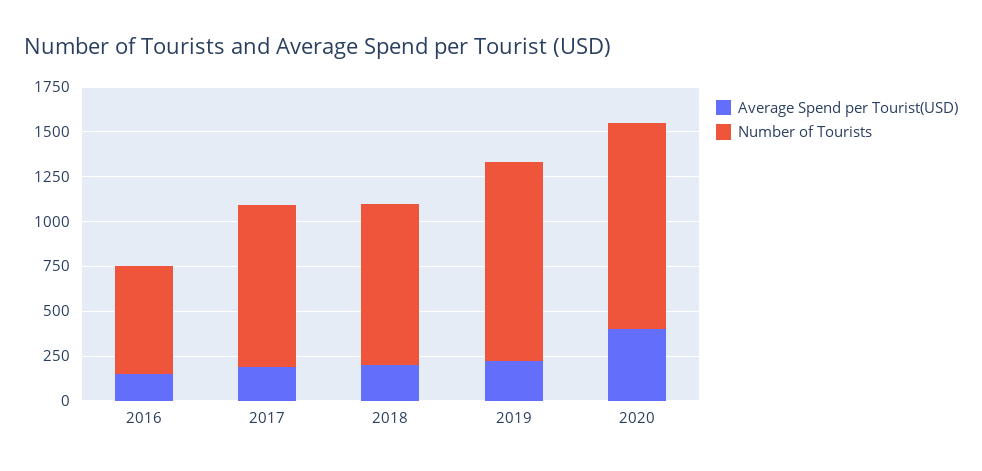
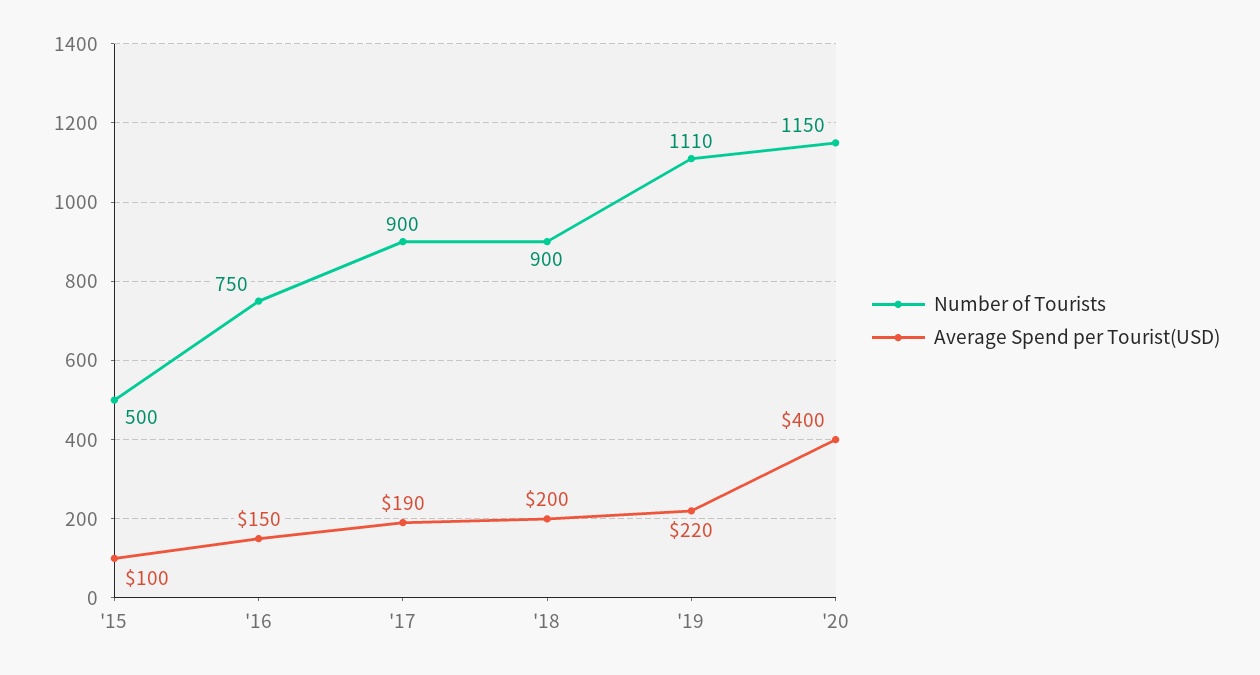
Number of Tourists, 2016: 600 -> 750
Number of Tourists, '15: none -> 500
Average Spend per Tourist(USD), '15: none -> 100

